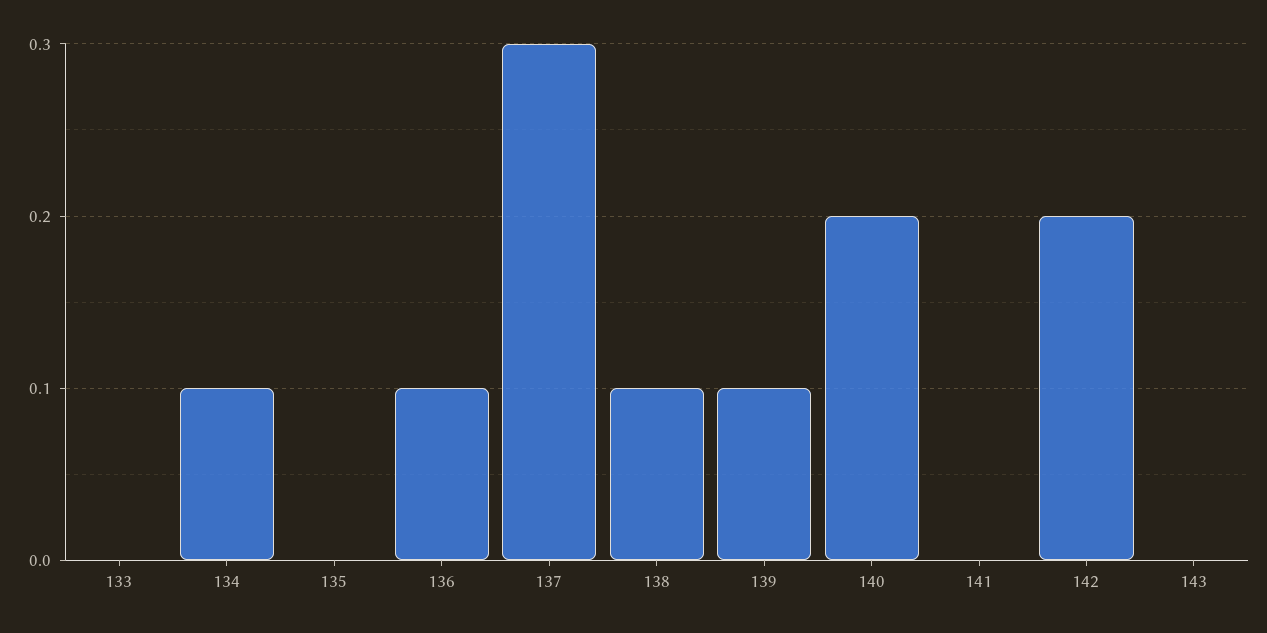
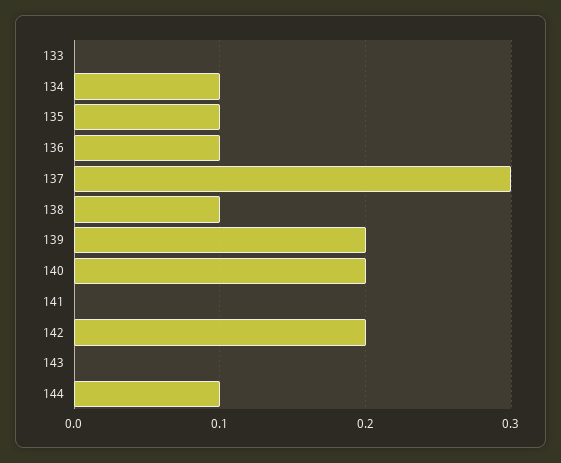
135: 0 -> 0.1
139: 0.1 -> 0.2
144: none -> 0.1

